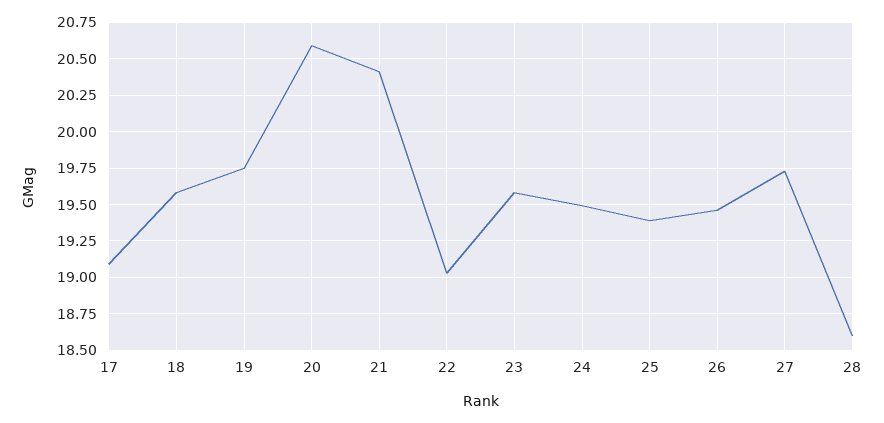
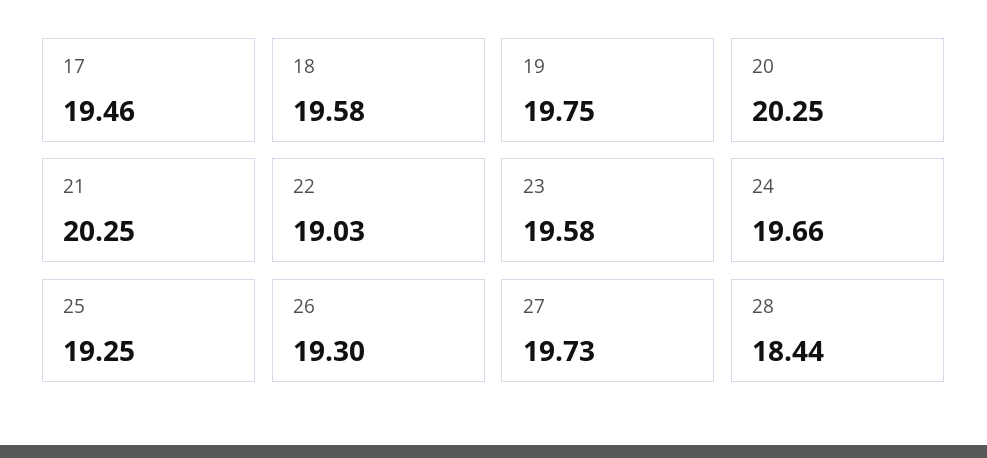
17: 19.1 -> 19.46
20: 20.6 -> 20.25
21: 20.4 -> 20.25
24: 19.5 -> 19.66
25: 19.4 -> 19.25
26: 19.45 -> 19.3
28: 18.6 -> 18.44

